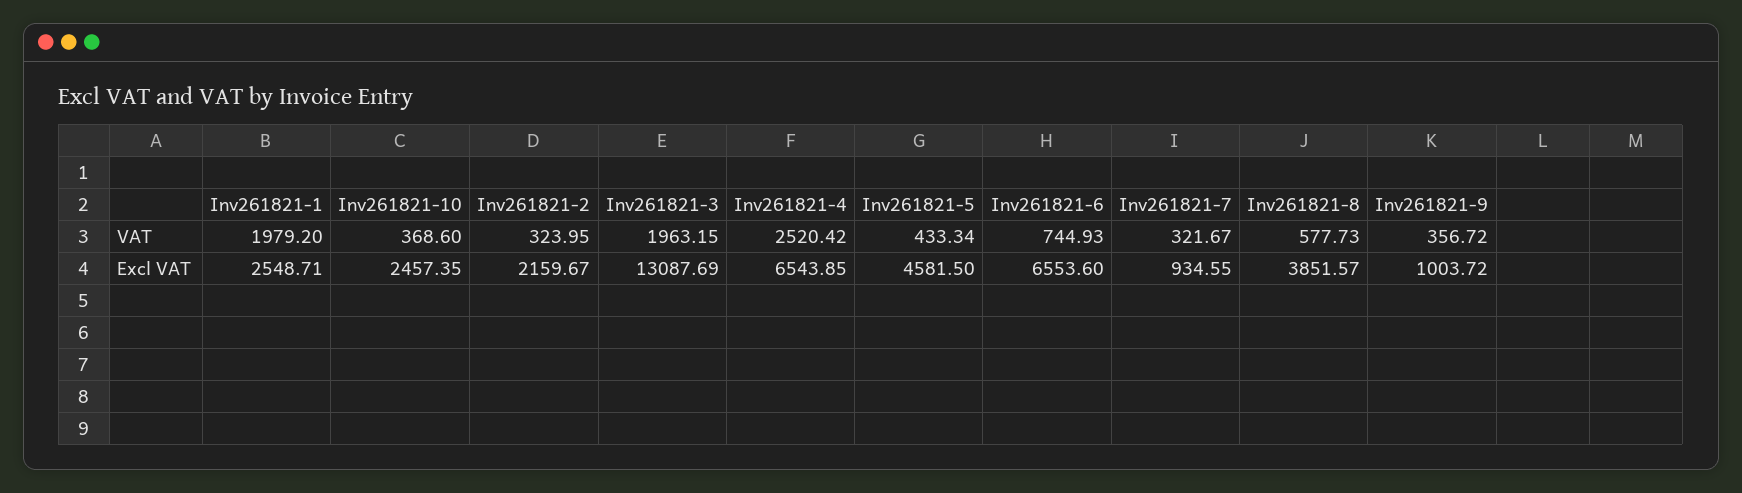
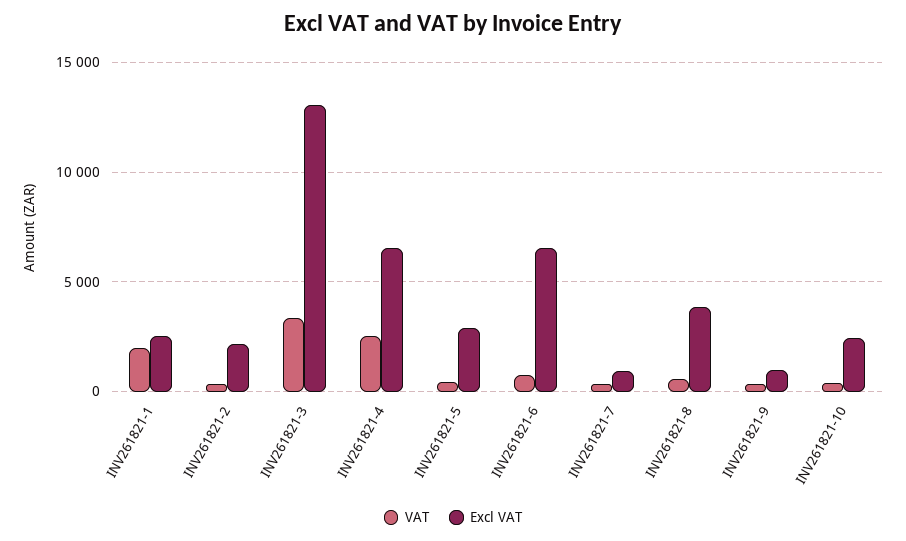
VAT, Inv261821-3: 1963.15 -> 3500
Excl VAT, Inv261821-5: 4581.5 -> 3000

